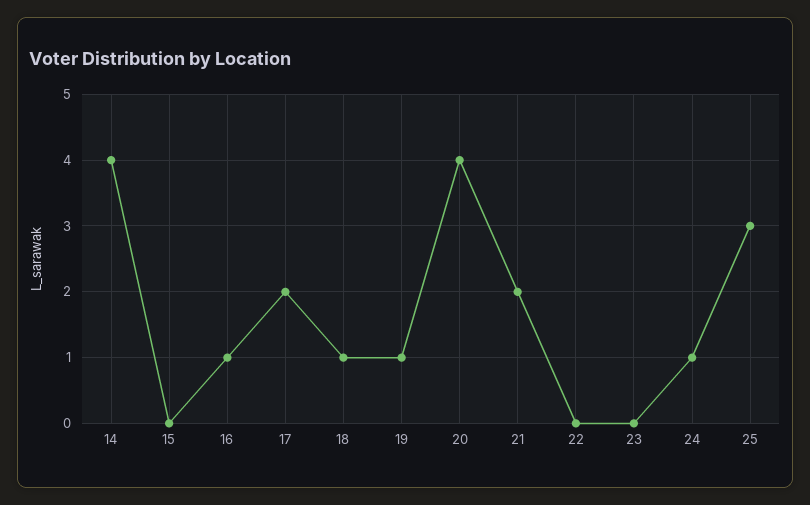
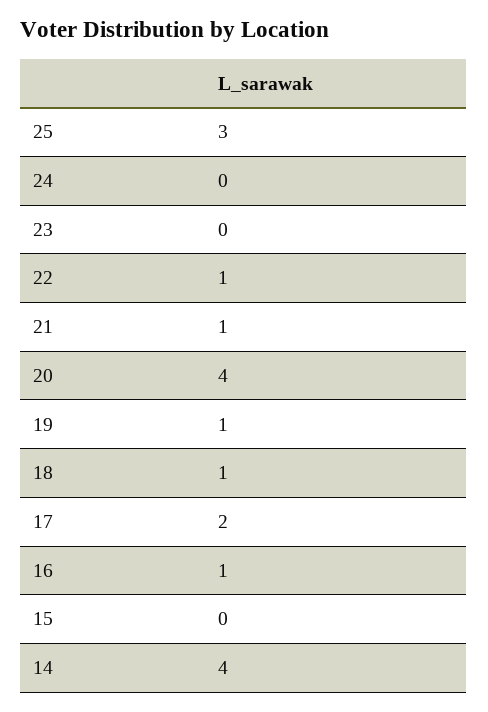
21: 2 -> 1
22: 0 -> 1
24: 1 -> 0

